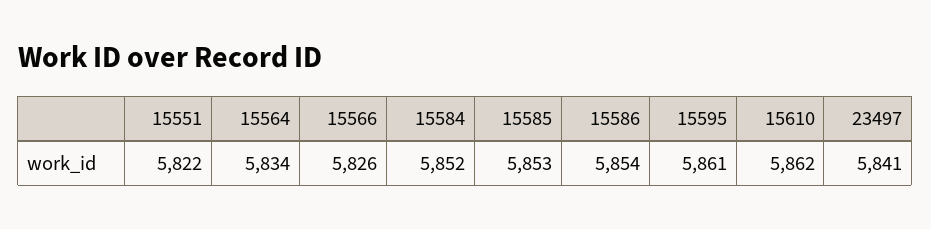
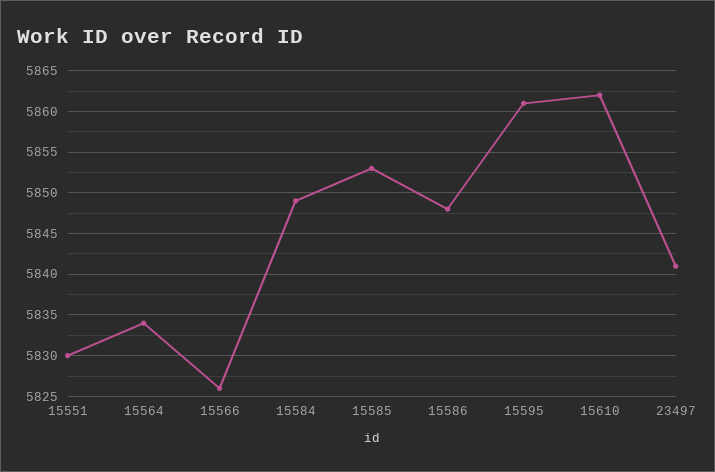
15551: 5822 -> 5830
15584: 5852 -> 5849
15586: 5854 -> 5848

